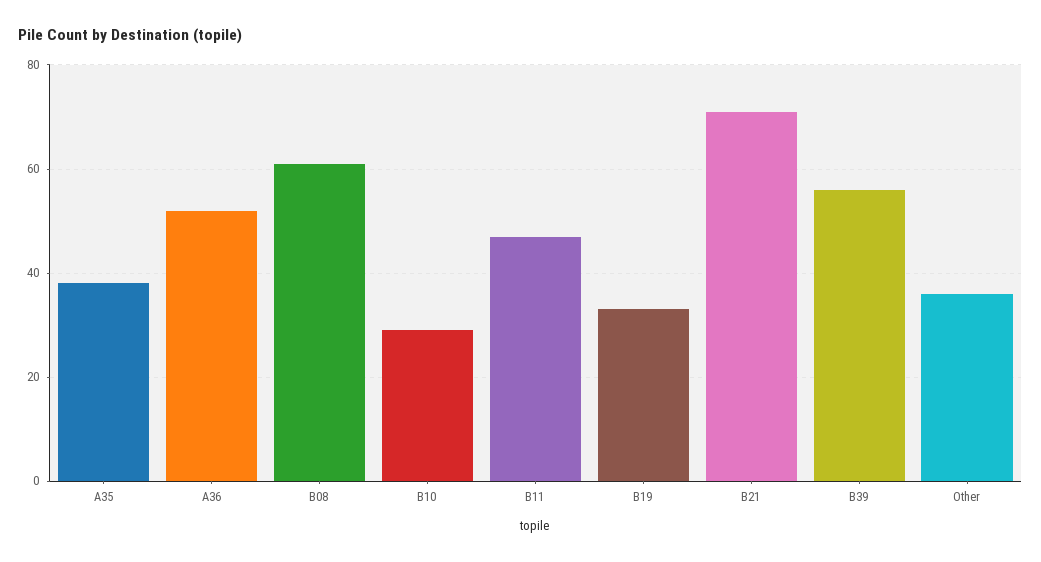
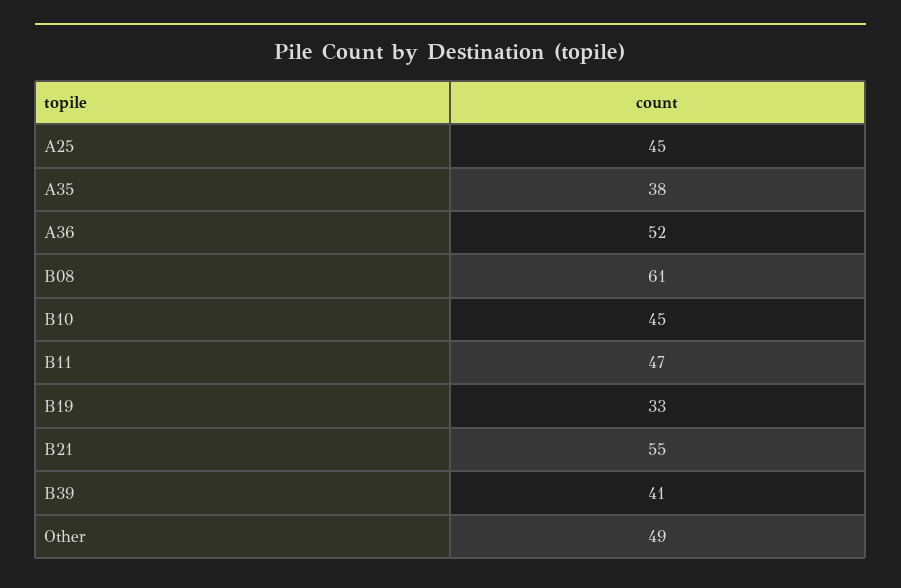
B10: 30 -> 45
B21: 70 -> 55
B39: 55 -> 41
Other: 35 -> 49
A25: none -> 45

